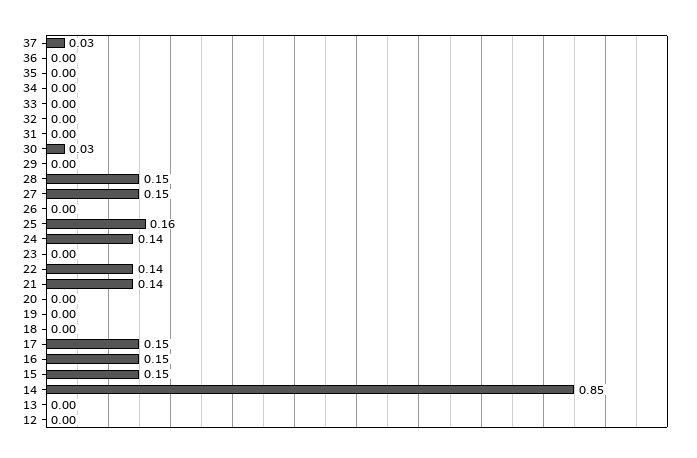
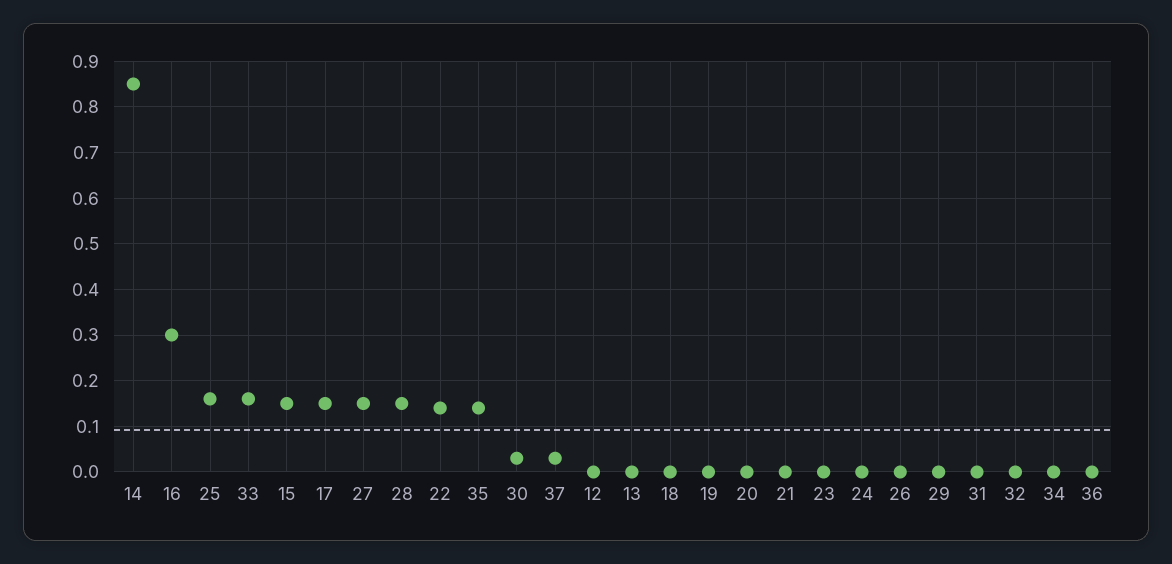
35: 0 -> 0.15
33: 0 -> 0.15
24: 0.14 -> 0
21: 0.14 -> 0
16: 0.15 -> 0.3

